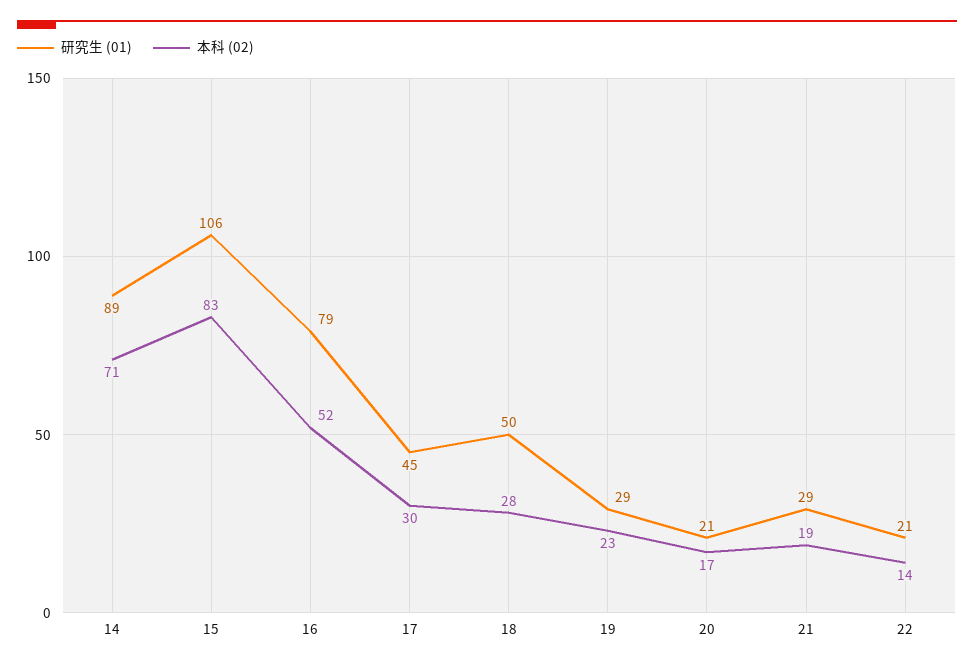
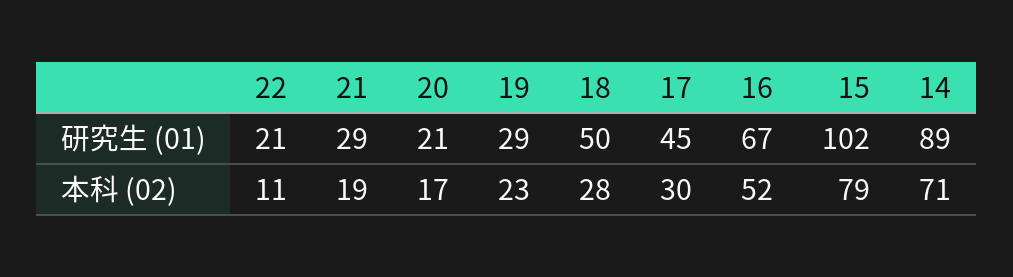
研究生 (01), 15: 106 -> 102
本科 (02), 15: 83 -> 79
研究生 (01), 16: 79 -> 67
本科 (02), 22: 14 -> 11

